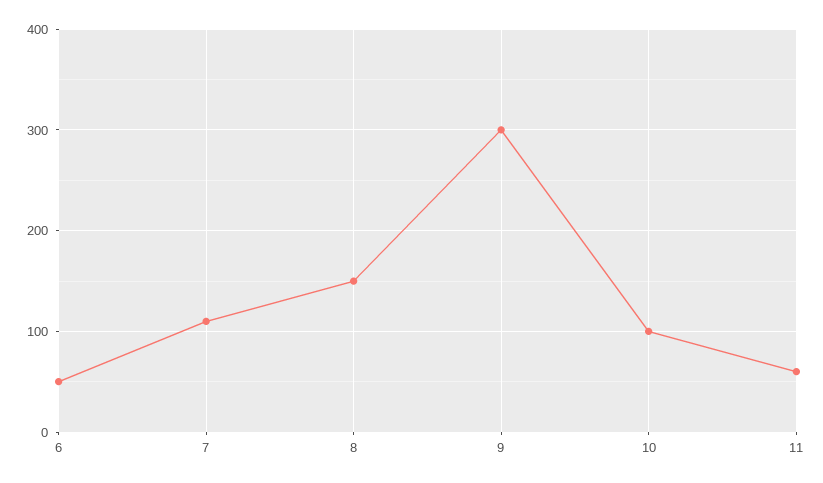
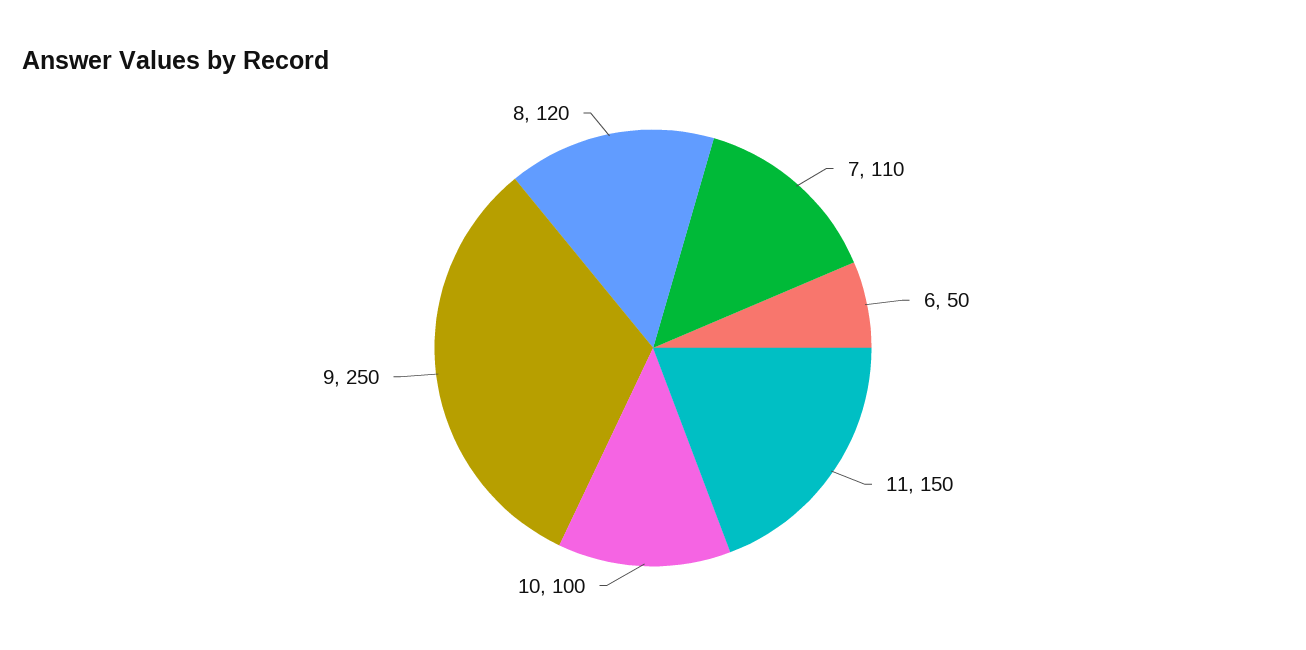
8: 150 -> 120
9: 300 -> 250
11: 60 -> 150

